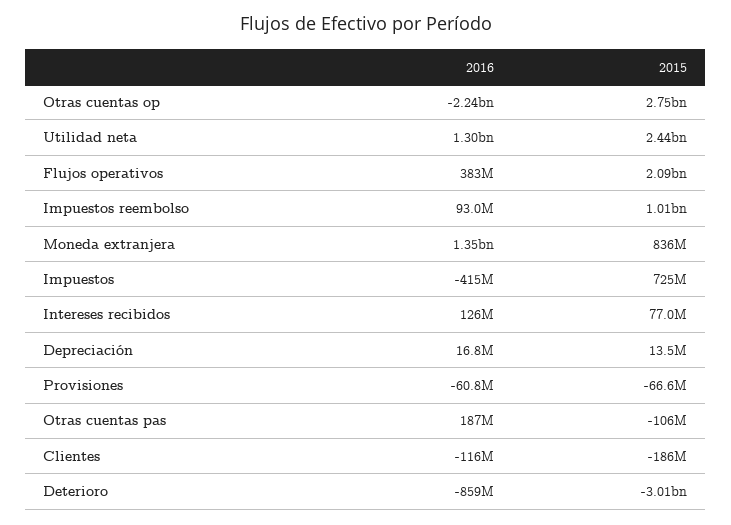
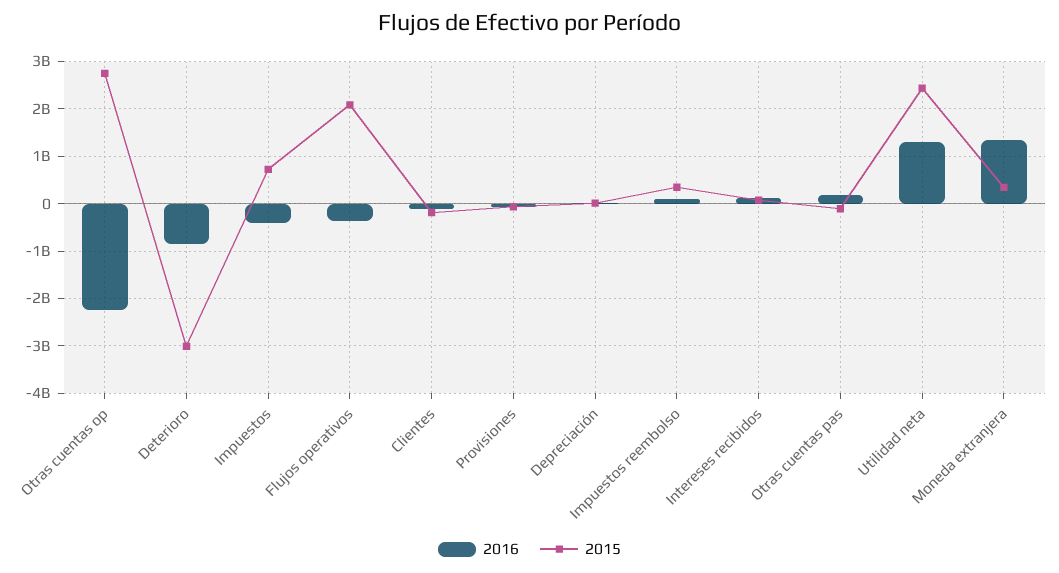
2016, Flujos operativos: 383000000 -> -400000000
2015, Impuestos reembolso: 1010000000 -> 400000000
2015, Moneda extranjera: 836000000 -> 400000000

